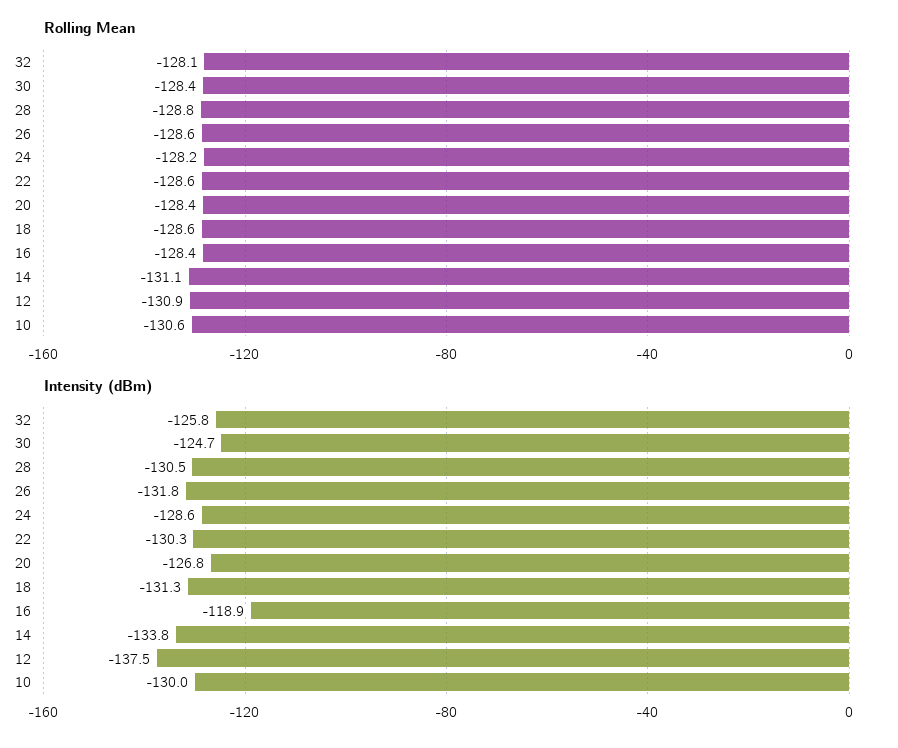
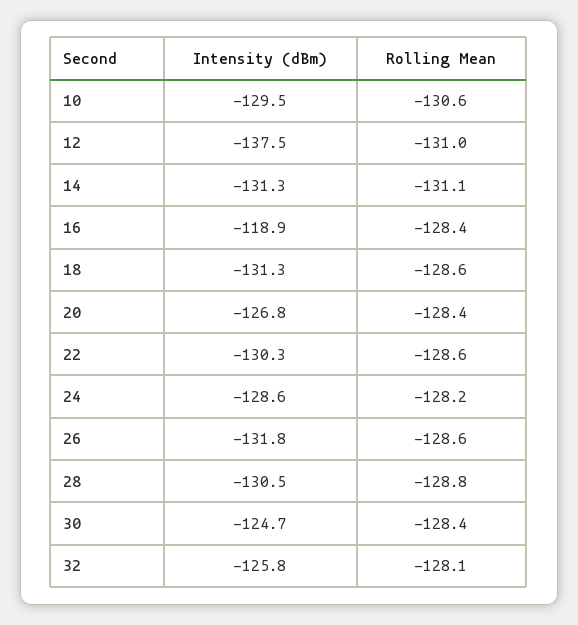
Rolling Mean, 12: -130.9 -> -131
Intensity (dBm), 14: -133.8 -> -131.3
Intensity (dBm), 10: -130 -> -129.5

